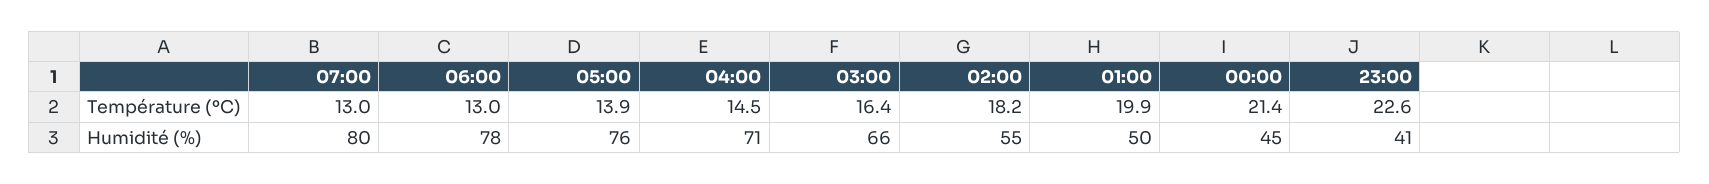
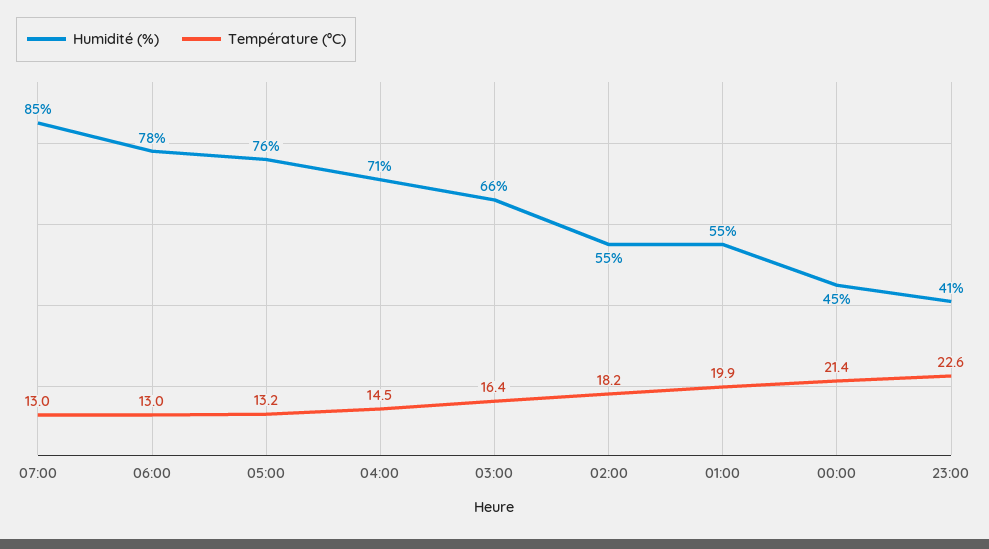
Température (ºC), 05:00: 13.9 -> 13.2
Humidité (%), 07:00: 80 -> 85
Humidité (%), 01:00: 50 -> 55

